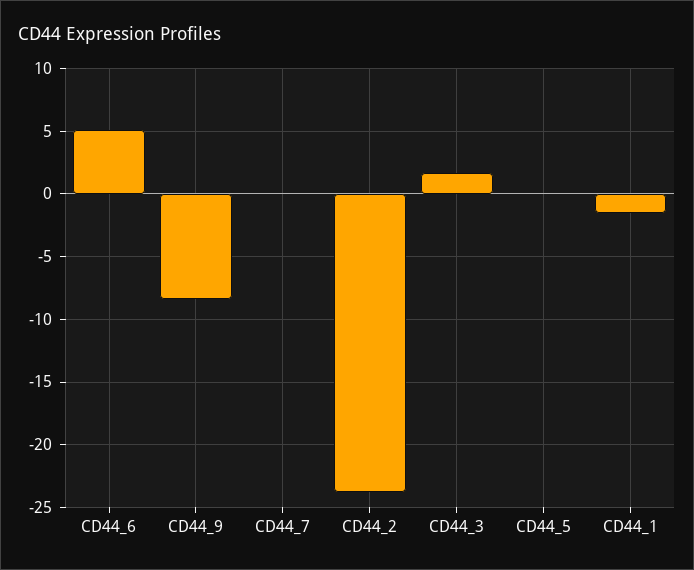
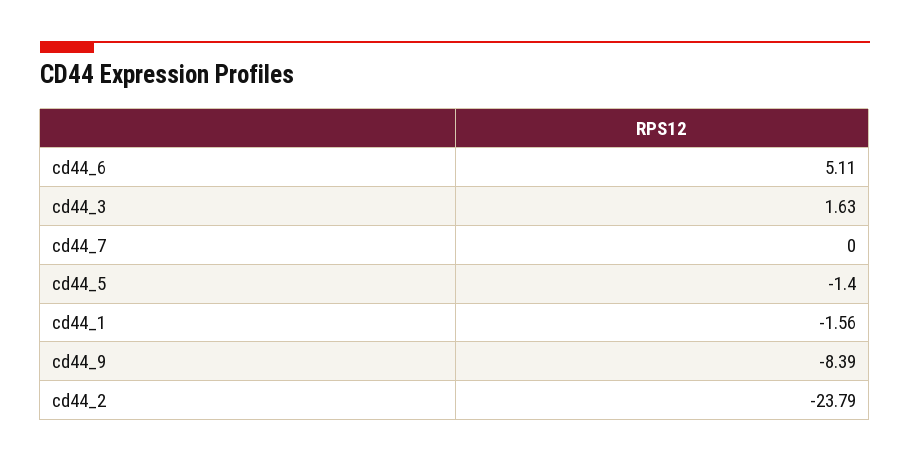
CD44_5: 0 -> -1.4

